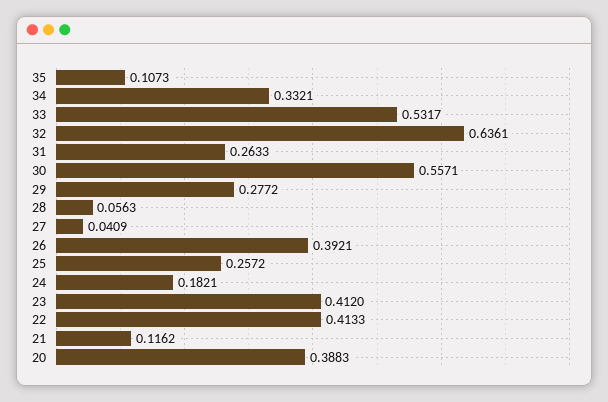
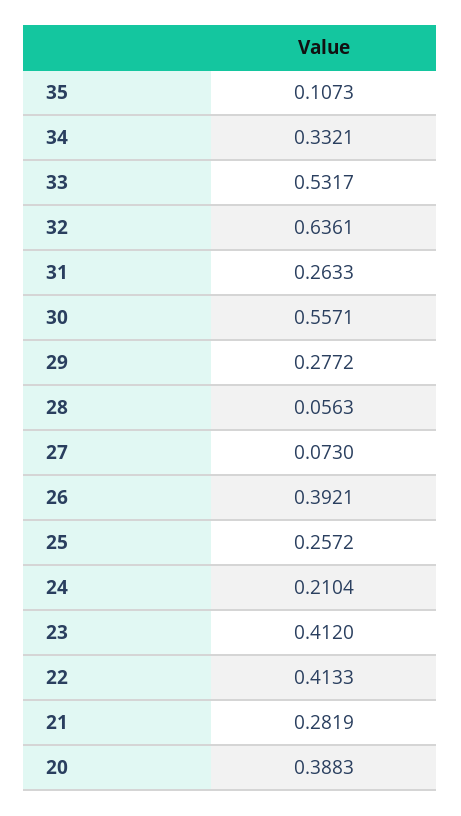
27: 0.0409 -> 0.073
24: 0.1821 -> 0.2104
21: 0.1162 -> 0.2819

